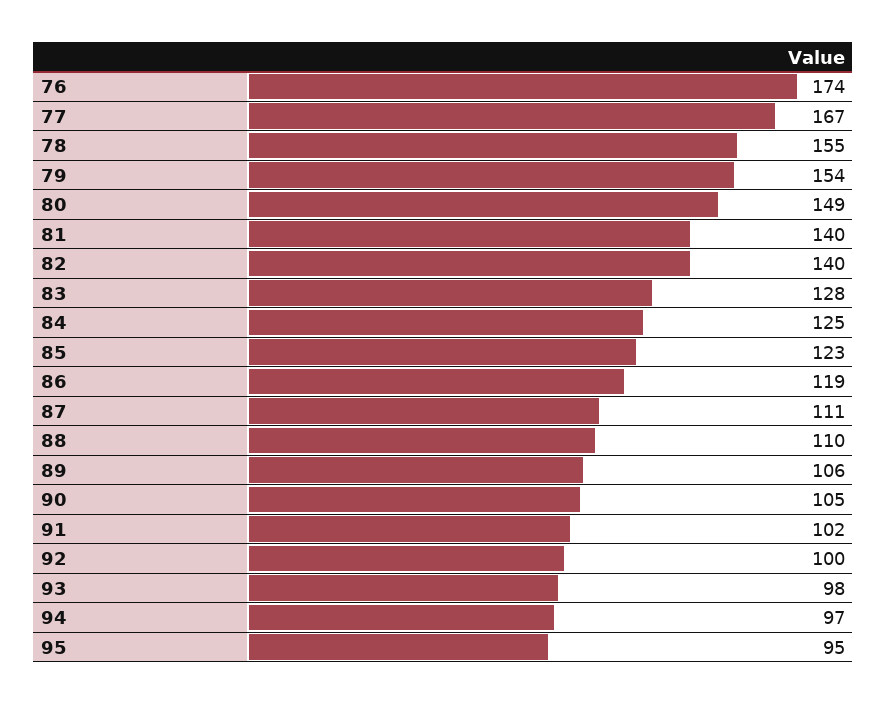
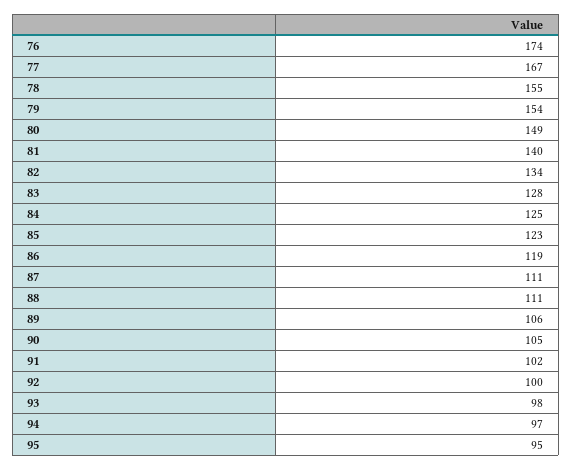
82: 140 -> 134
88: 110 -> 111

